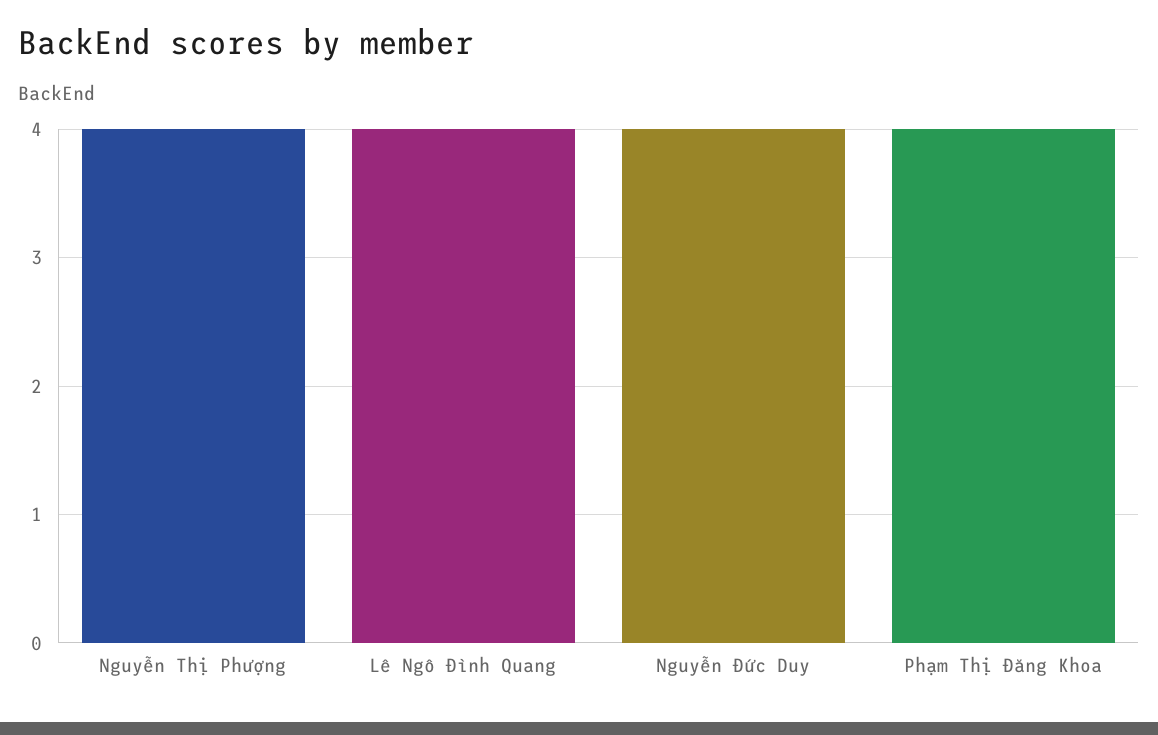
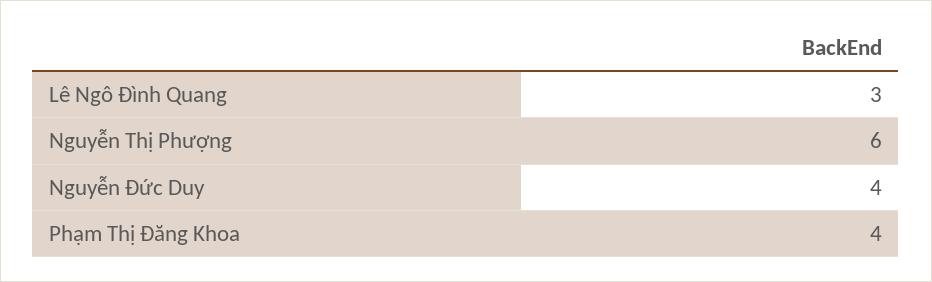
Nguyễn Thị Phượng: 4 -> 6
Lê Ngô Đình Quang: 4 -> 3

